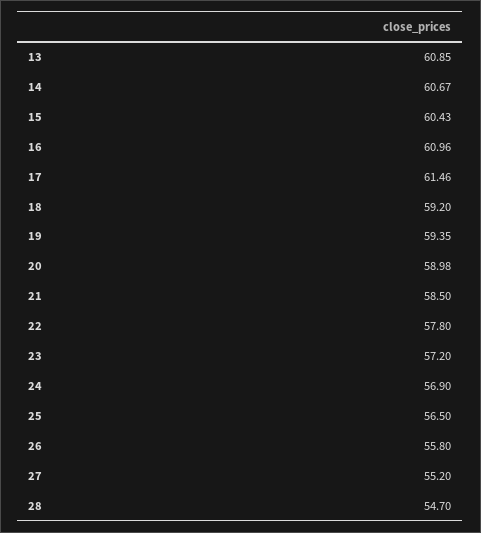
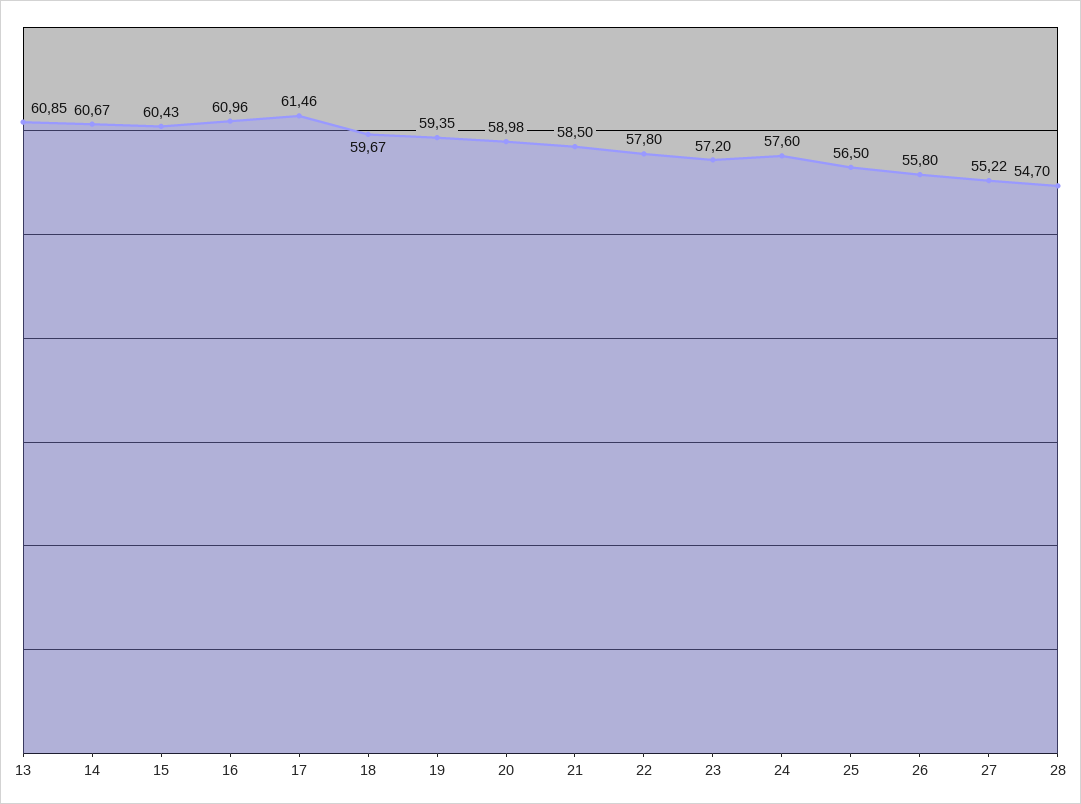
18: 59.2 -> 59.67
24: 56.9 -> 57.6
27: 55.2 -> 55.22

